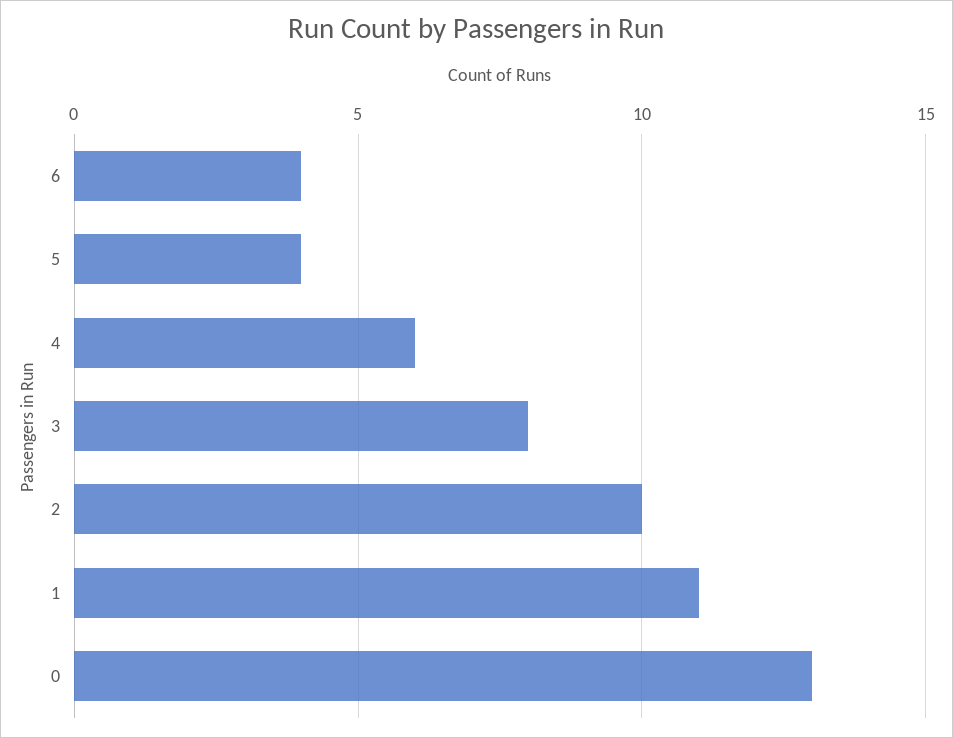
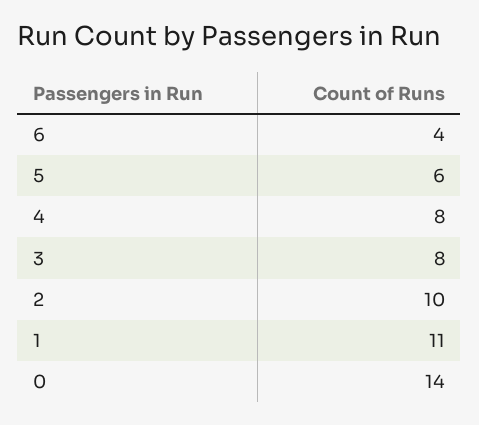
5: 4 -> 6
4: 6 -> 8
0: 13 -> 14

